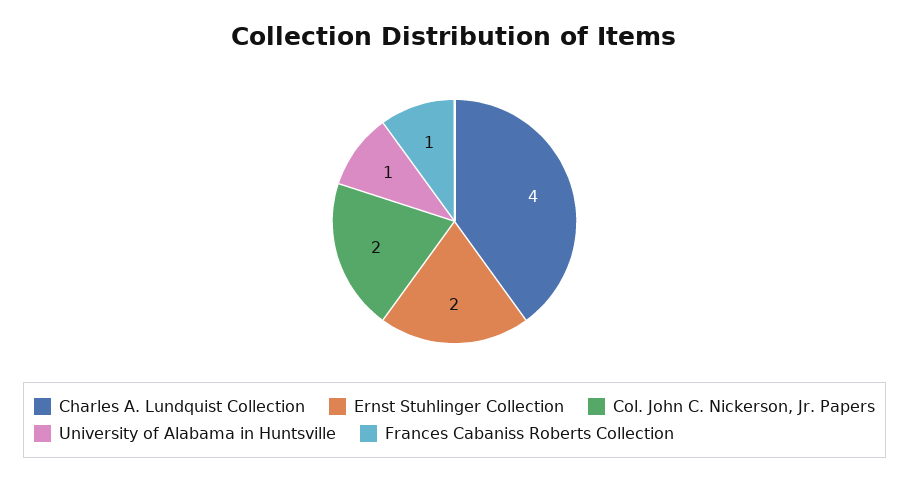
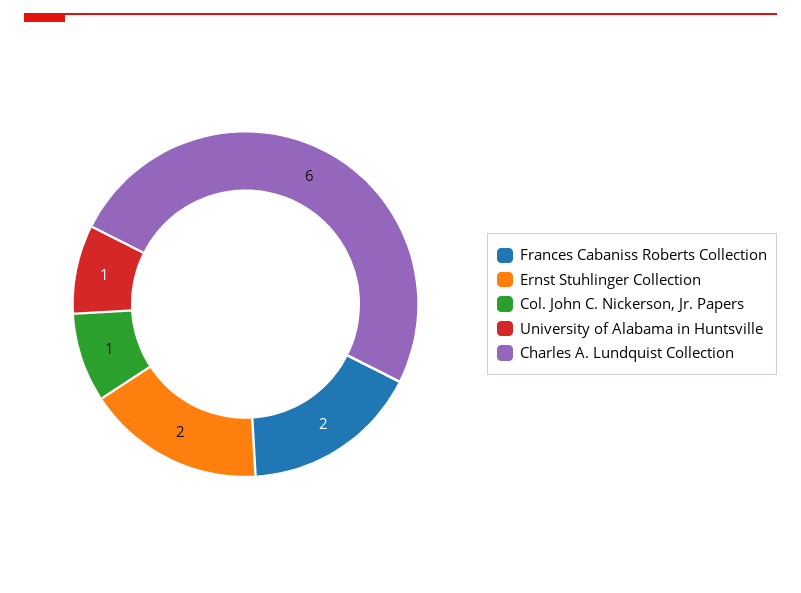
Charles A. Lundquist Collection: 4 -> 6
Col. John C. Nickerson, Jr. Papers: 2 -> 1
Frances Cabaniss Roberts Collection: 1 -> 2

